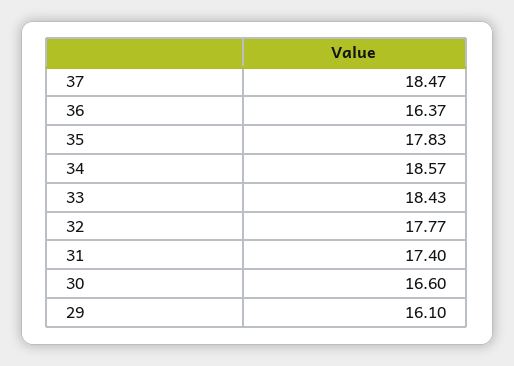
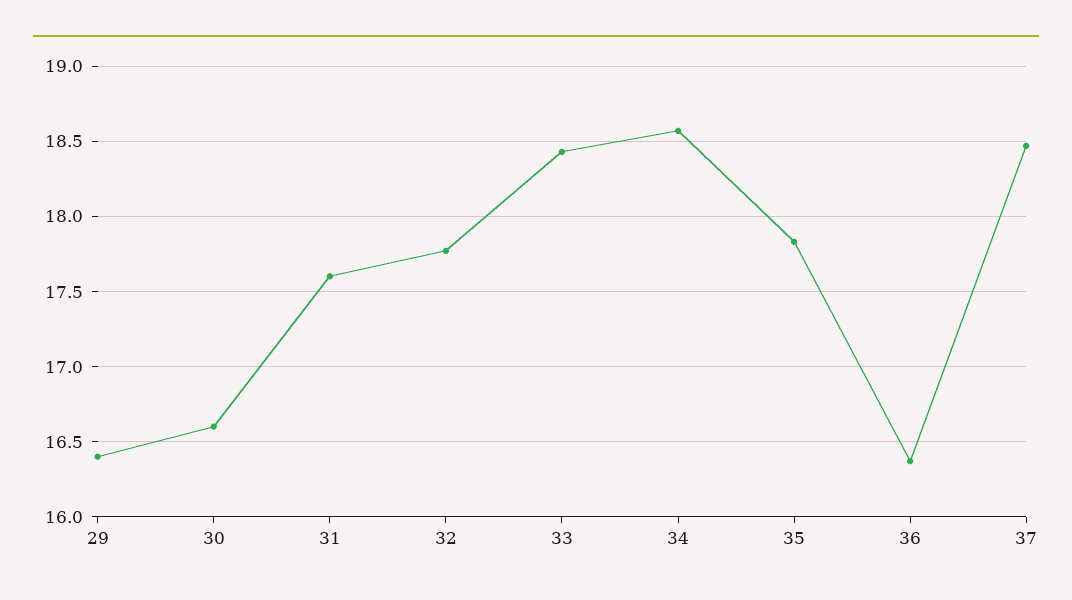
31: 17.4 -> 17.6
29: 16.1 -> 16.4

